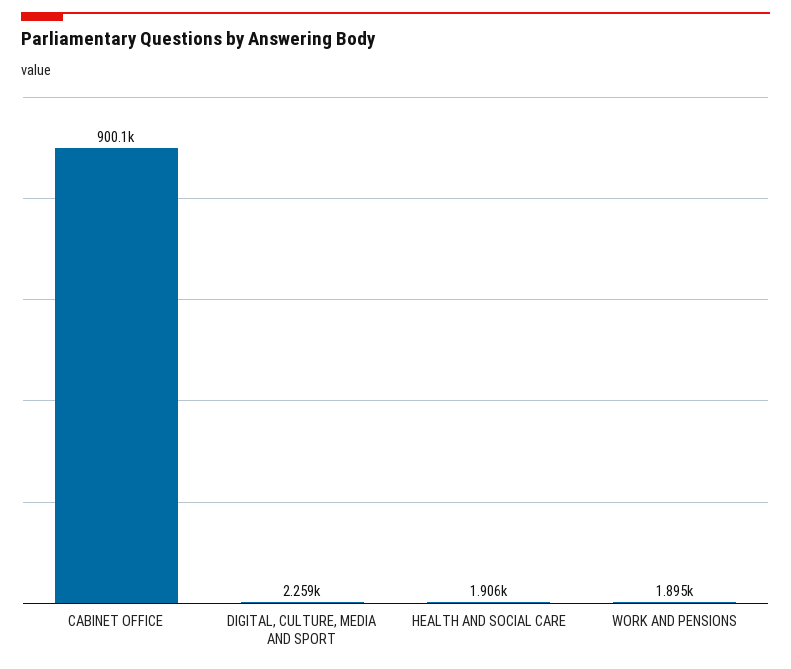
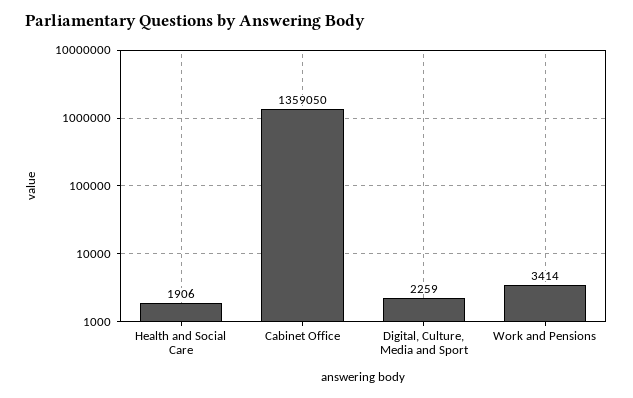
CABINET OFFICE: 900100 -> 1359050
WORK AND PENSIONS: 1895 -> 3414

